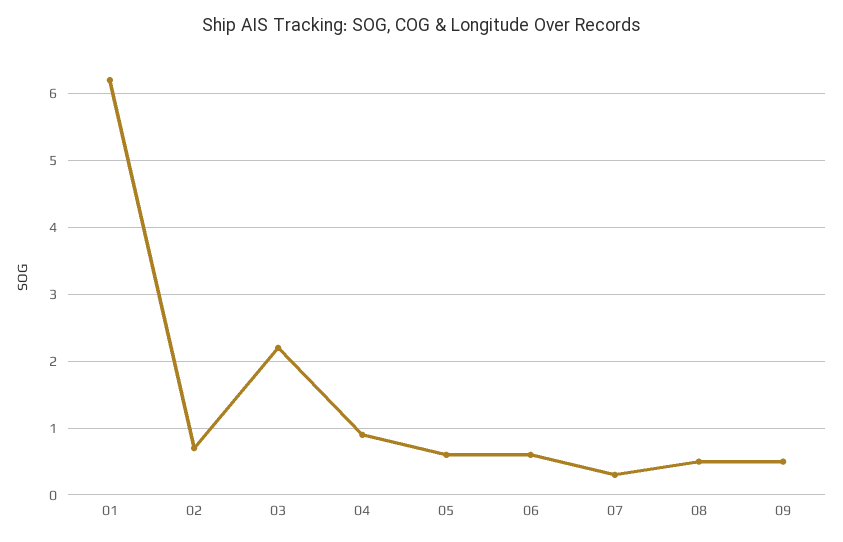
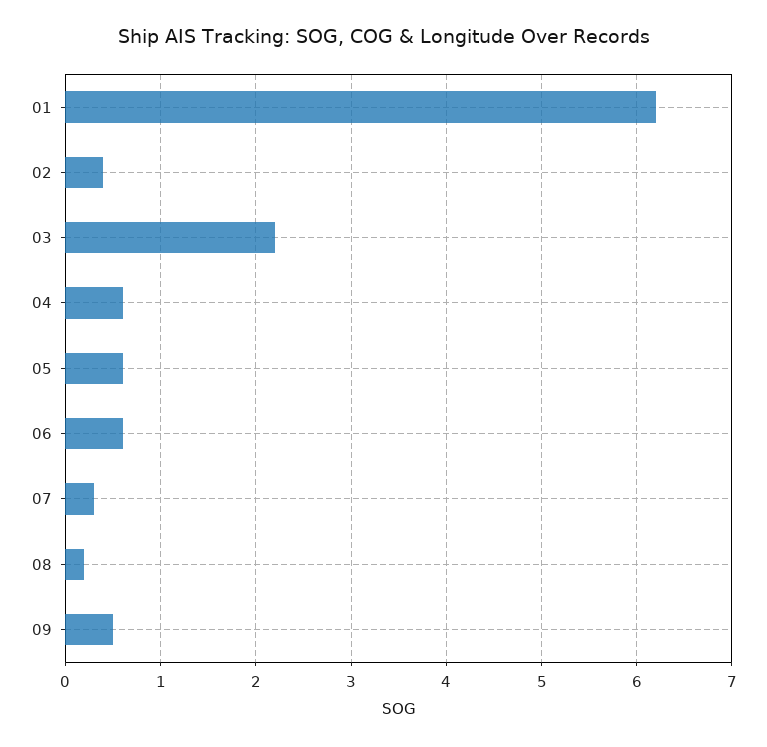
02: 0.7 -> 0.4
04: 0.9 -> 0.6
08: 0.5 -> 0.2

